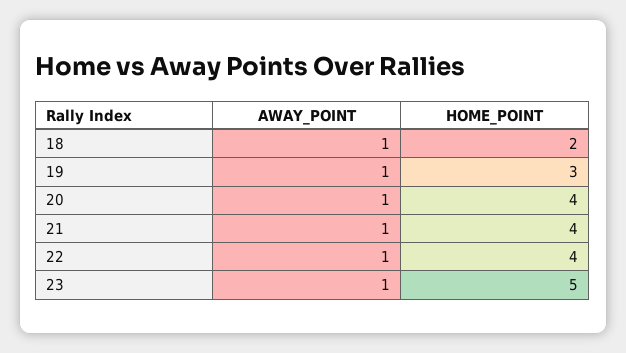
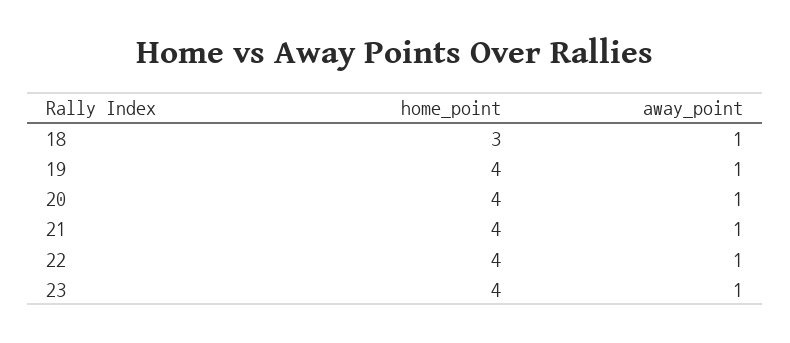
HOME_POINT, 18: 2 -> 3
HOME_POINT, 19: 3 -> 4
HOME_POINT, 23: 5 -> 4

